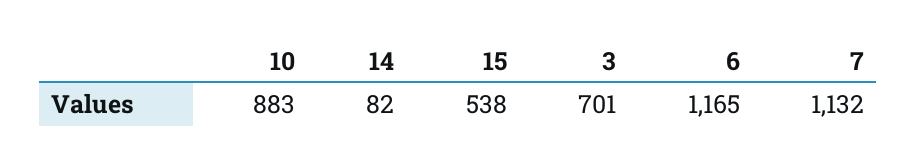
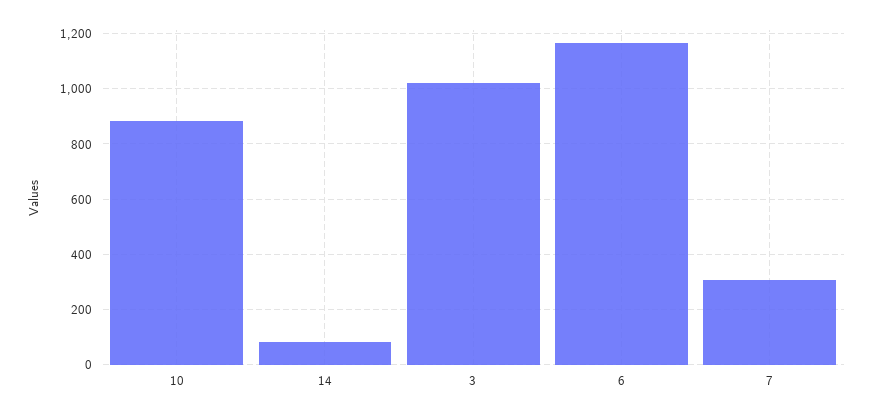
15: 538 -> none
3: 701 -> 1025
7: 1132 -> 300

